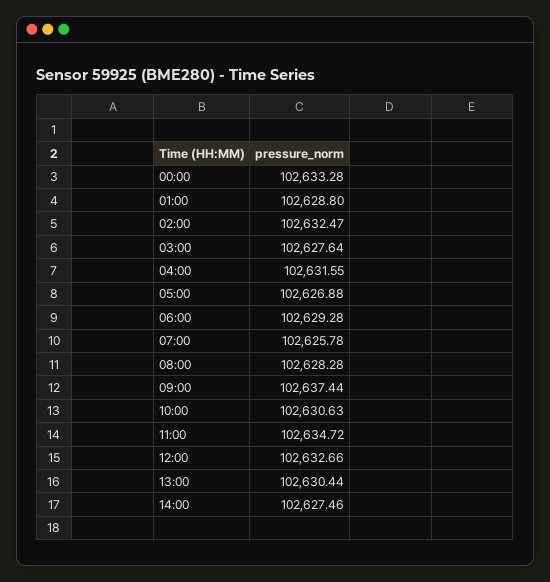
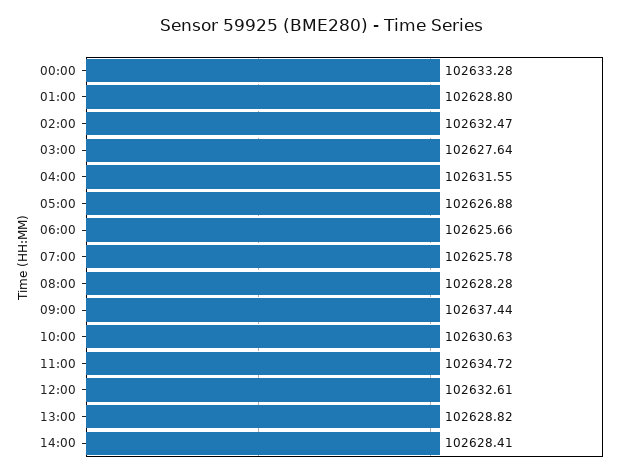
06:00: 102629.28 -> 102625.66
12:00: 102632.66 -> 102632.61
13:00: 102630.44 -> 102628.82
14:00: 102627.46 -> 102628.41

